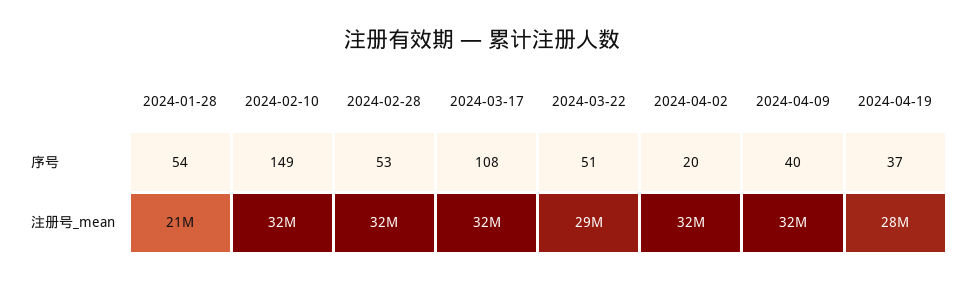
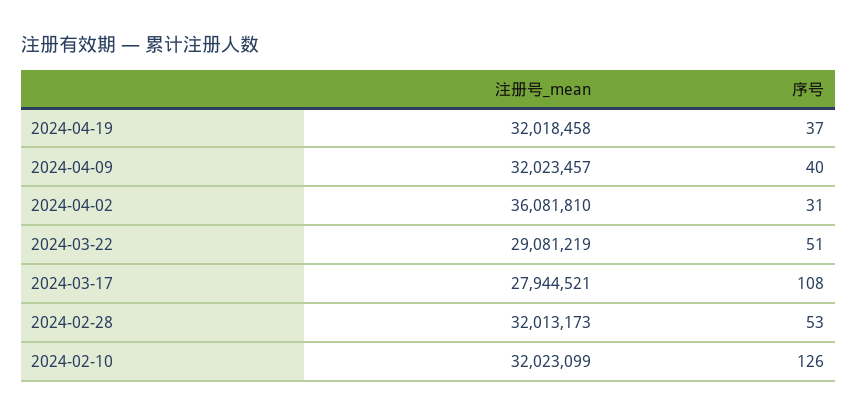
2024-01-28, 序号: 54 -> none
2024-02-10, 序号: 149 -> 126
2024-04-02, 序号: 20 -> 31
2024-01-28, 注册号_mean: 21000000 -> none
2024-03-17, 注册号_mean: 32000000 -> 27944521
2024-04-02, 注册号_mean: 32000000 -> 36081810
2024-04-19, 注册号_mean: 28000000 -> 32018458

